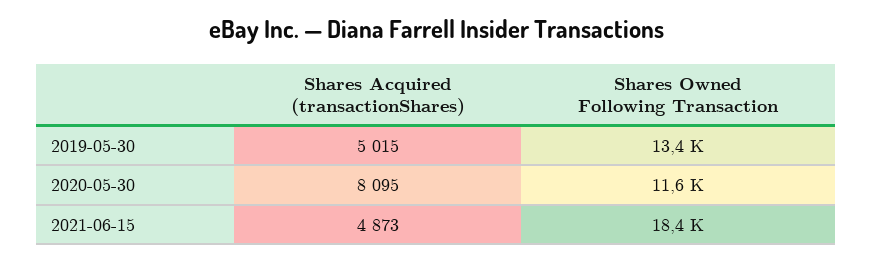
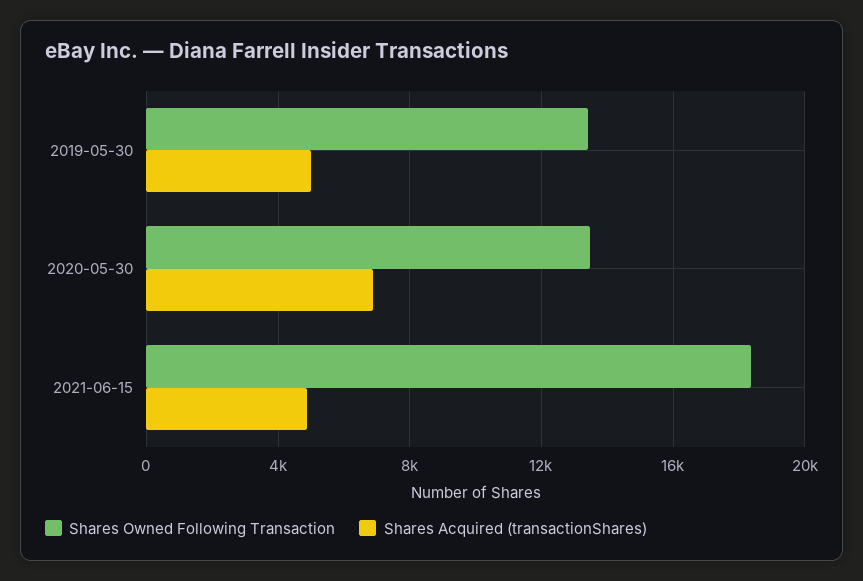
Shares Acquired (transactionShares), 2020-05-30: 8095 -> 7000
Shares Owned Following Transaction, 2020-05-30: 11600 -> 13500

